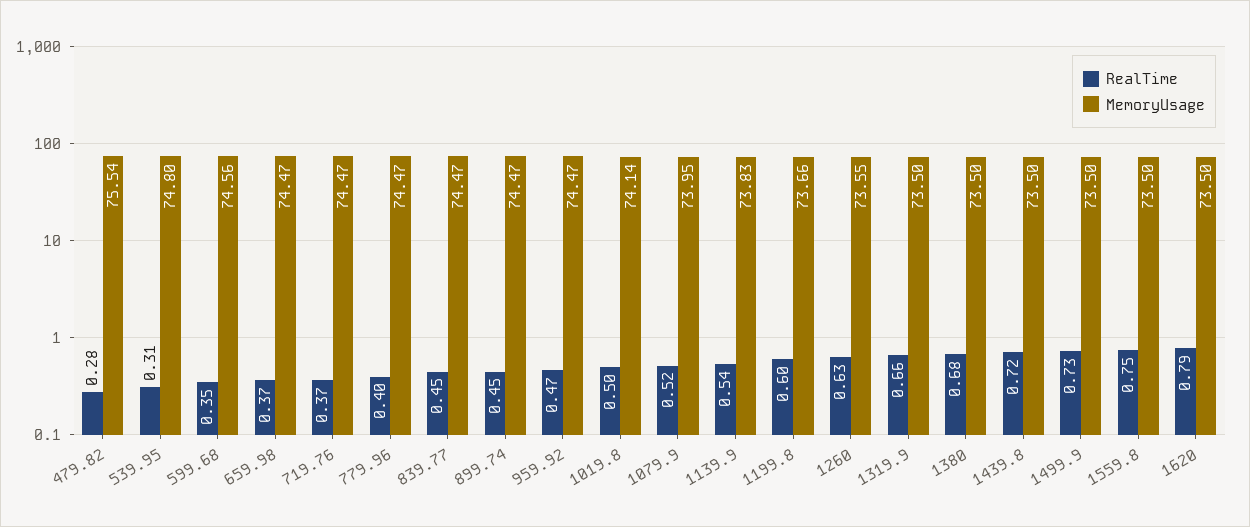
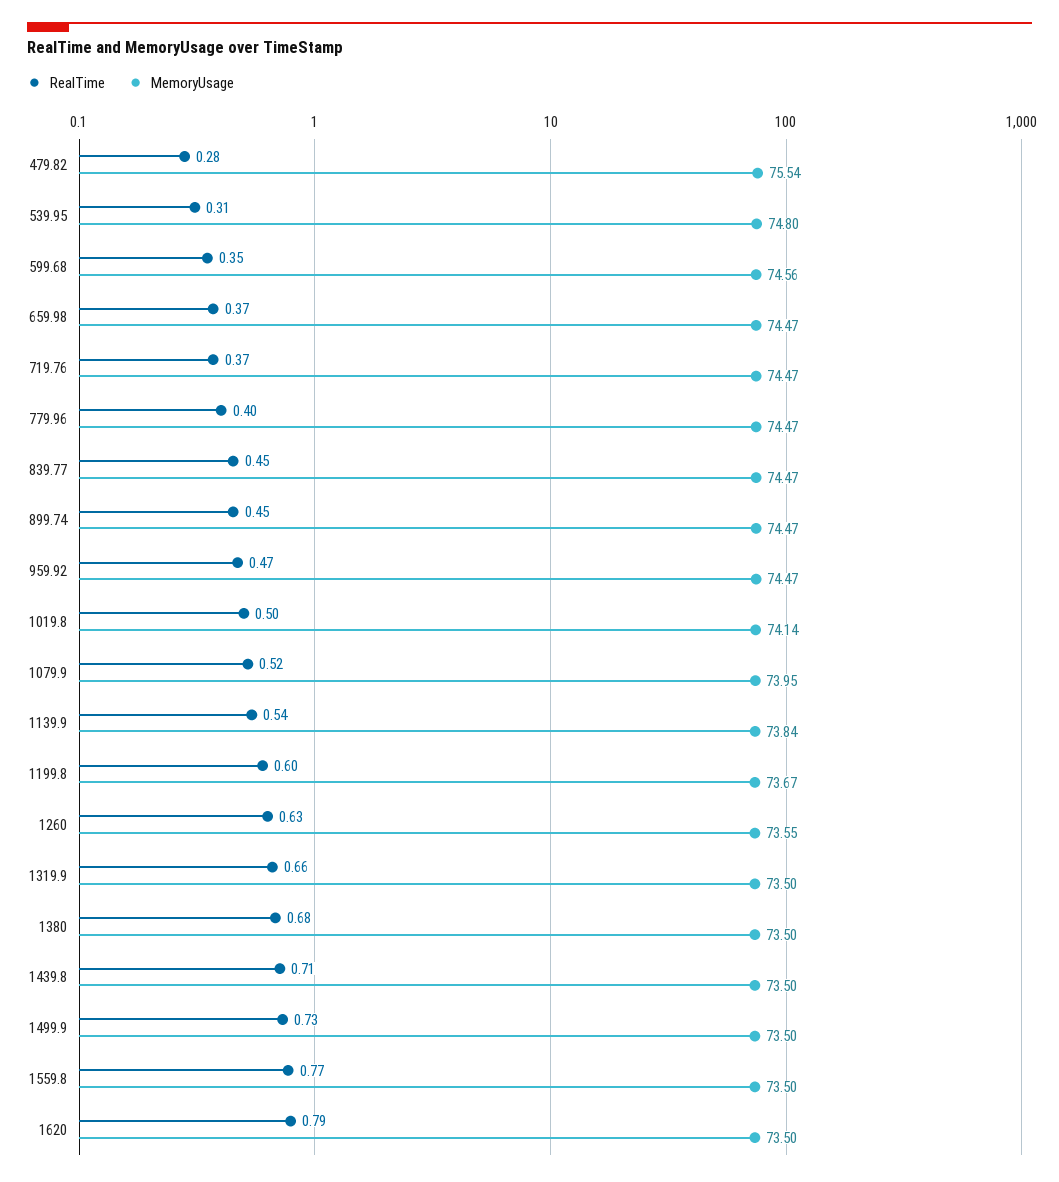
MemoryUsage, 1139.9: 73.83 -> 73.84
MemoryUsage, 1199.8: 73.66 -> 73.67
RealTime, 1439.8: 0.72 -> 0.71
RealTime, 1559.8: 0.75 -> 0.77

